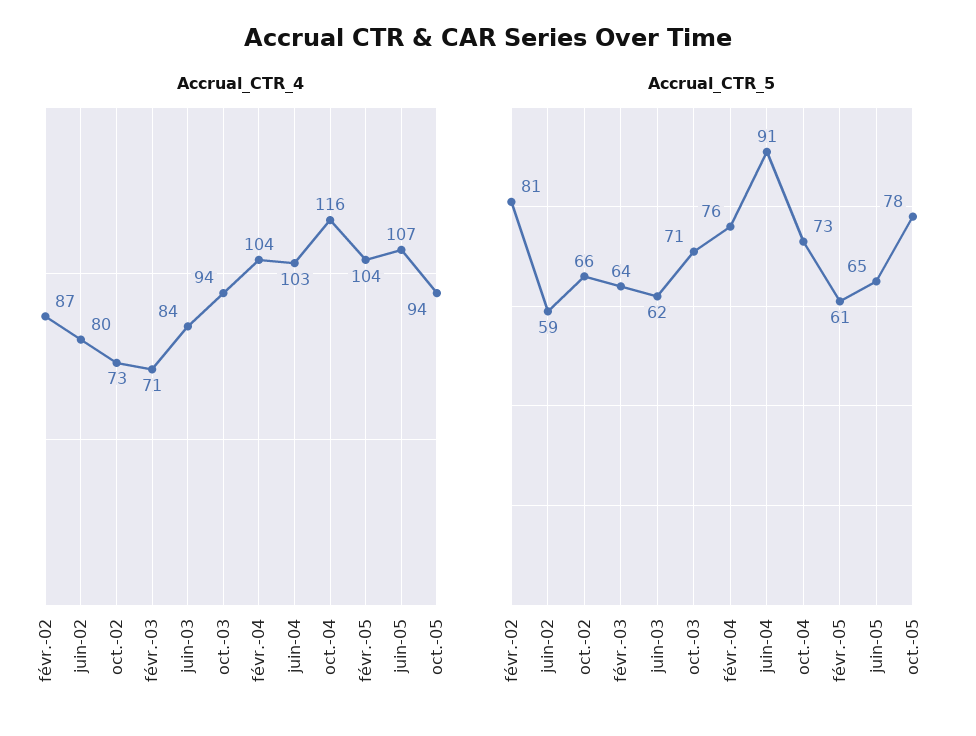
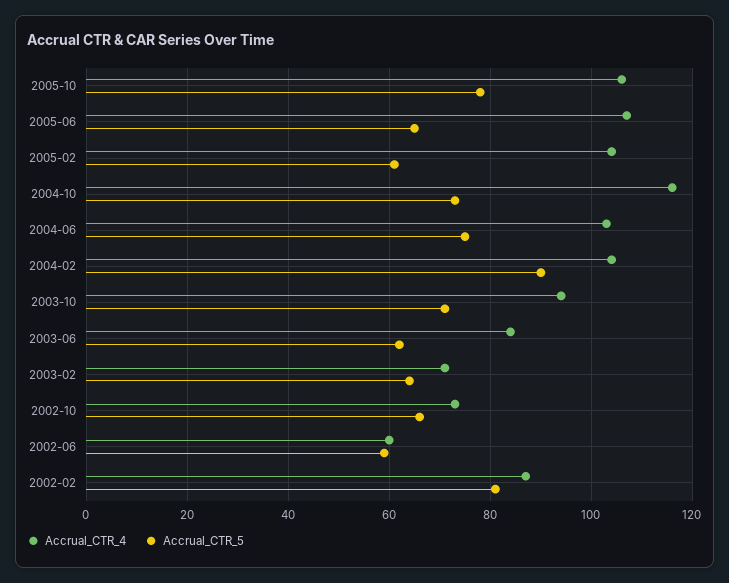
Accrual_CTR_4, juin-02: 80 -> 60
Accrual_CTR_4, oct.-05: 94 -> 105
Accrual_CTR_5, févr.-04: 76 -> 90
Accrual_CTR_5, juin-04: 91 -> 75

